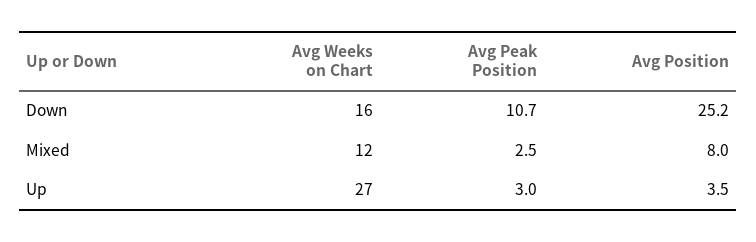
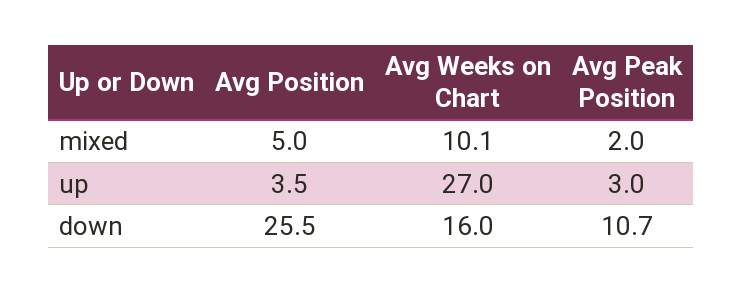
Avg Position, Down: 25.2 -> 25.5
Avg Weeks on Chart, Mixed: 12 -> 10.1
Avg Peak Position, Mixed: 2.5 -> 2
Avg Position, Mixed: 8 -> 5

